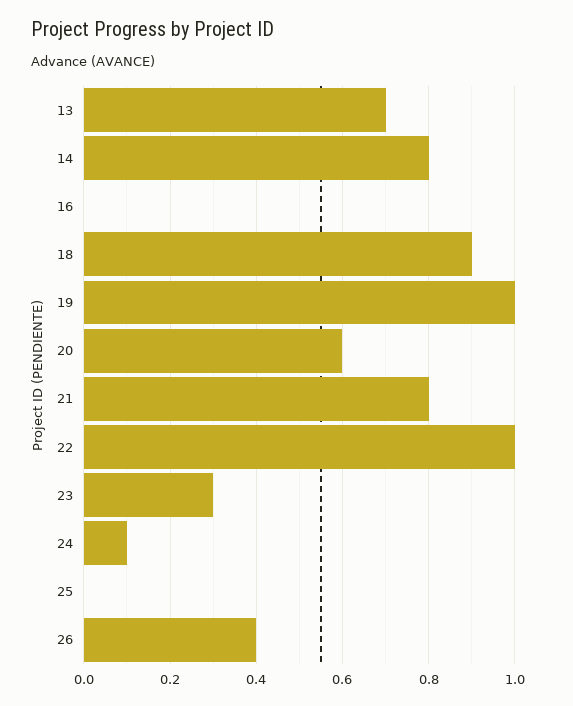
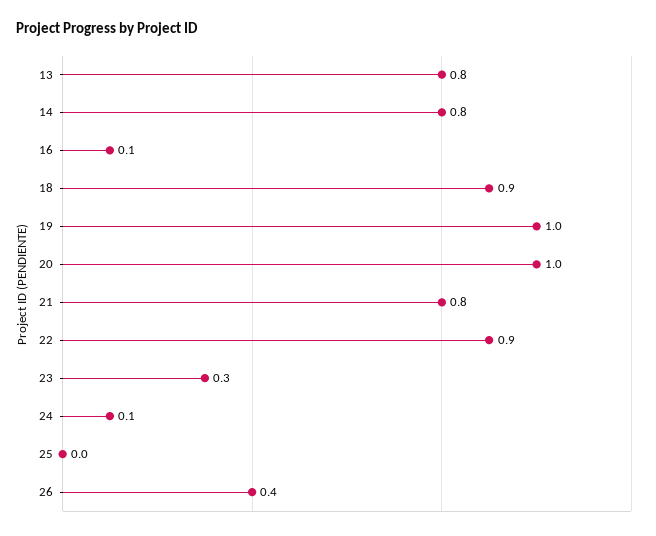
13: 0.7 -> 0.8
16: 0 -> 0.1
20: 0.6 -> 1
22: 1 -> 0.9

